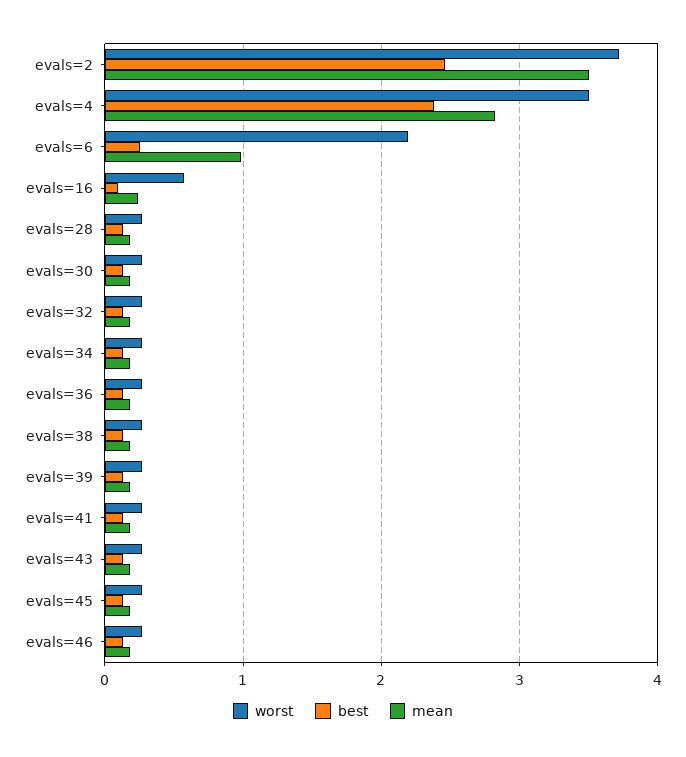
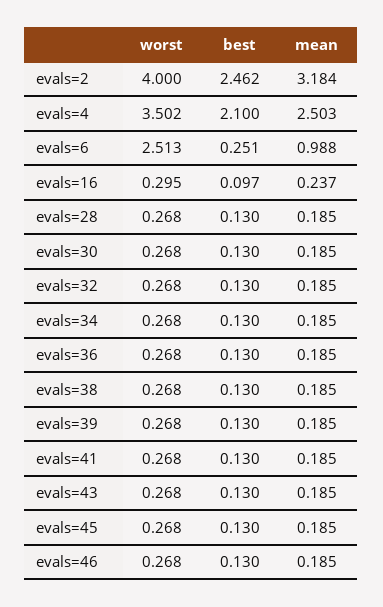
worst, evals=2: 3.7 -> 4
mean, evals=2: 3.5 -> 3.184
best, evals=4: 2.4 -> 2.1
mean, evals=4: 2.8 -> 2.503
worst, evals=6: 2.2 -> 2.513
worst, evals=16: 0.6 -> 0.295

